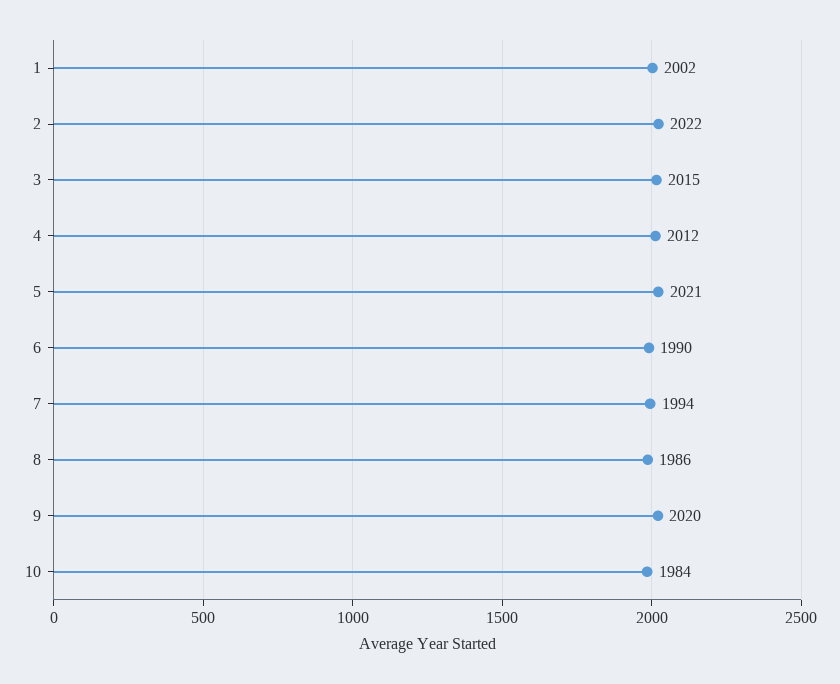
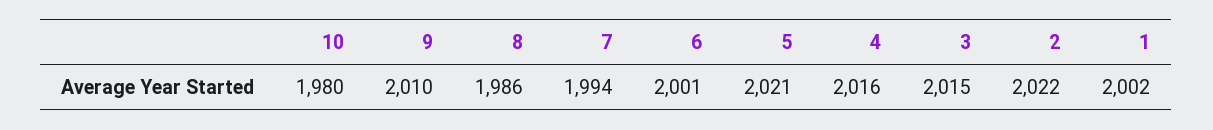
4: 2012 -> 2016
6: 1990 -> 2001
9: 2020 -> 2010
10: 1984 -> 1980

